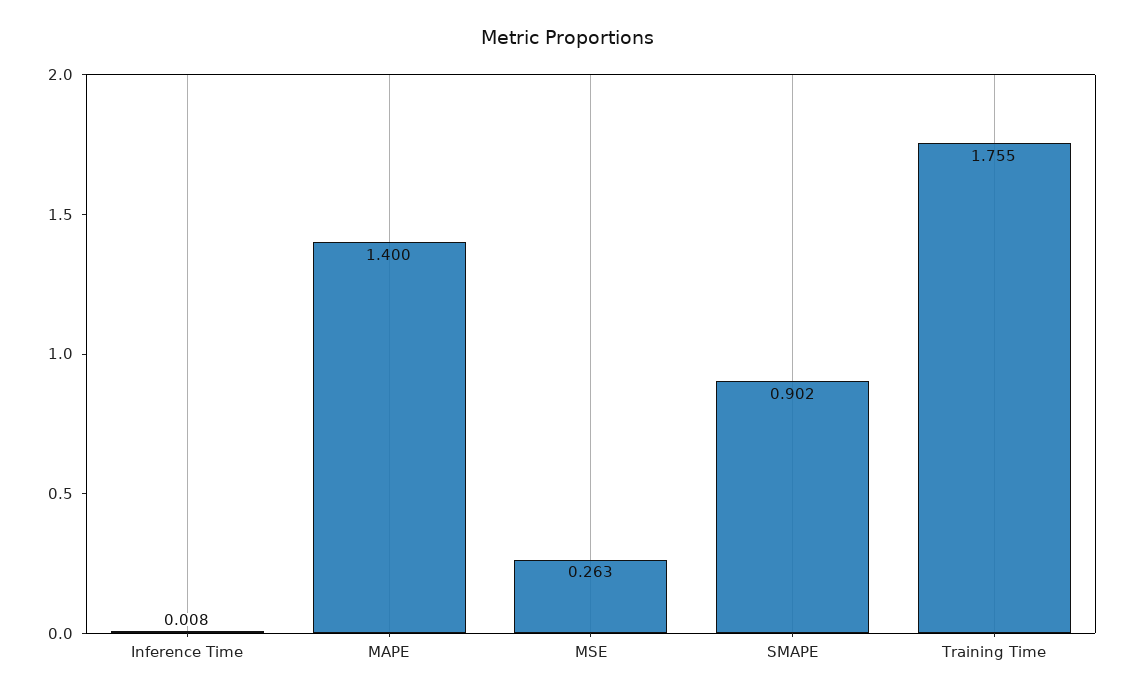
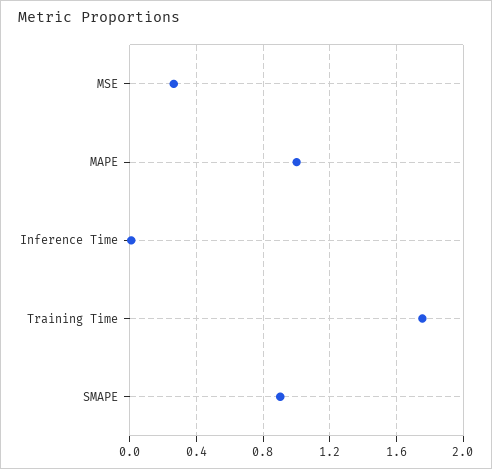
MAPE: 1.4 -> 1

